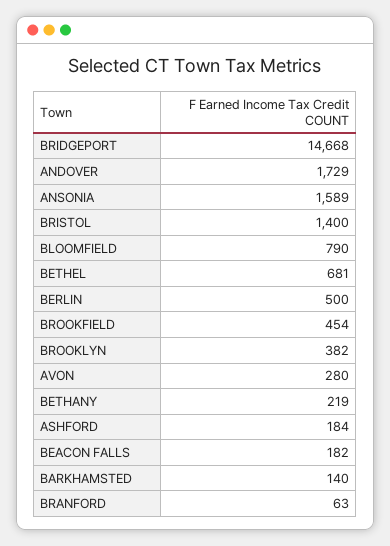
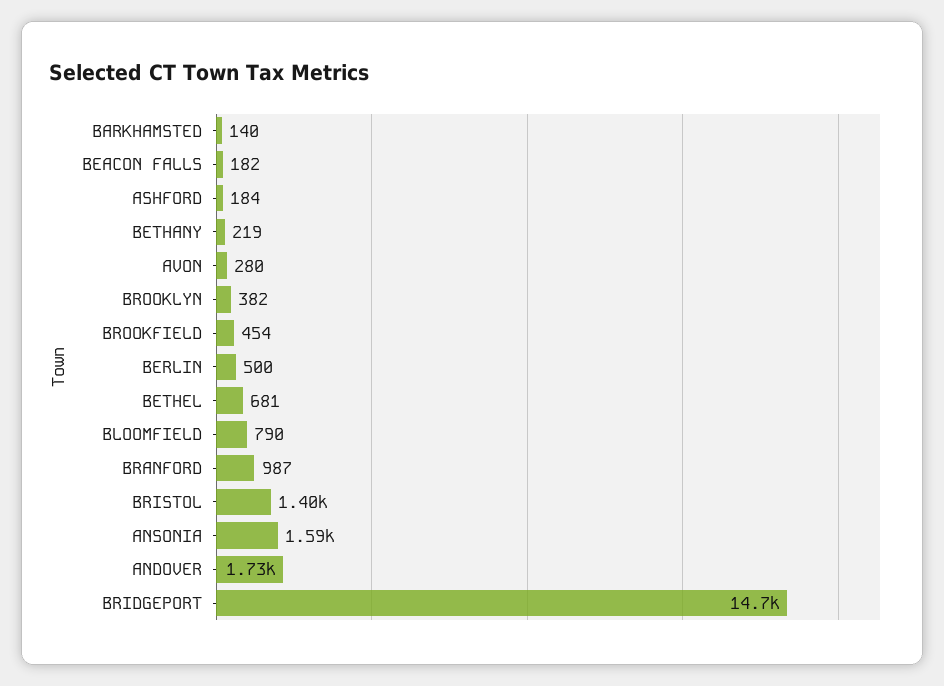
BRANFORD: 63 -> 987

